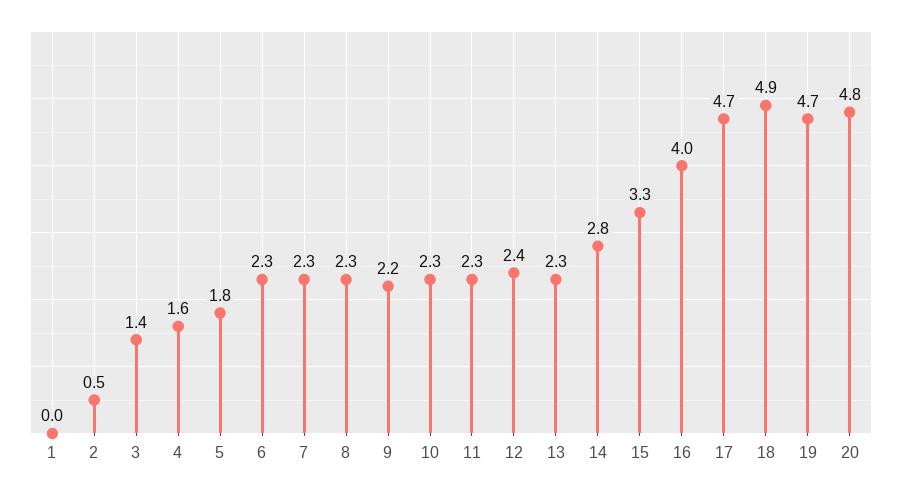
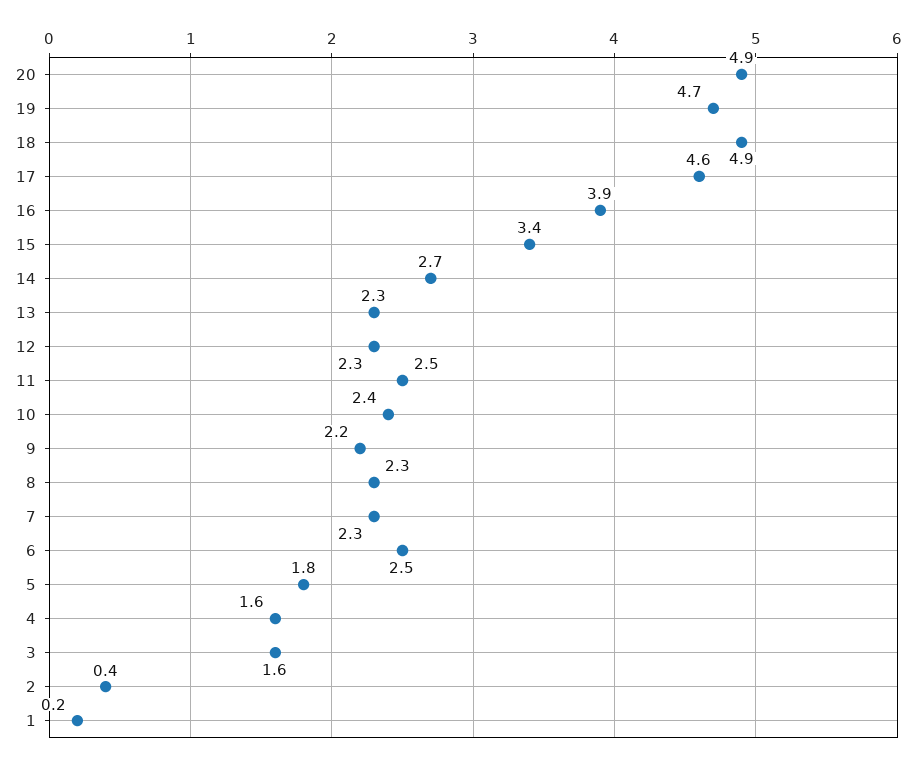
1: 0 -> 0.2
2: 0.5 -> 0.4
3: 1.4 -> 1.6
6: 2.3 -> 2.5
10: 2.3 -> 2.4
11: 2.3 -> 2.5
12: 2.4 -> 2.3
14: 2.8 -> 2.7
15: 3.3 -> 3.4
16: 4 -> 3.9
17: 4.7 -> 4.6
20: 4.8 -> 4.9

